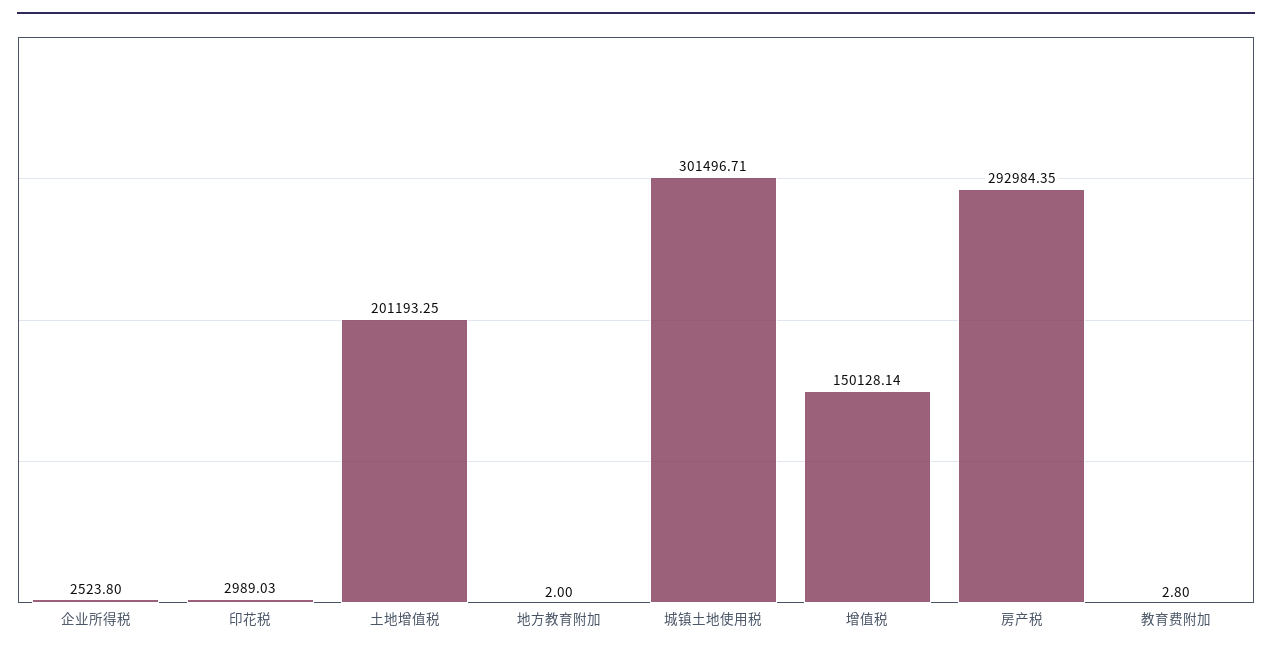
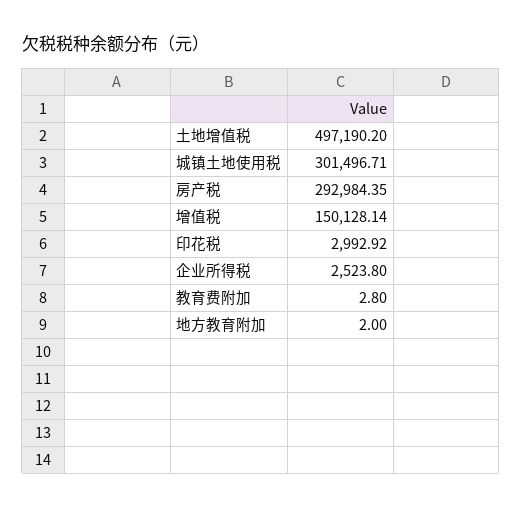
印花税: 2989.03 -> 2992.92
土地增值税: 201193.25 -> 497190.2

